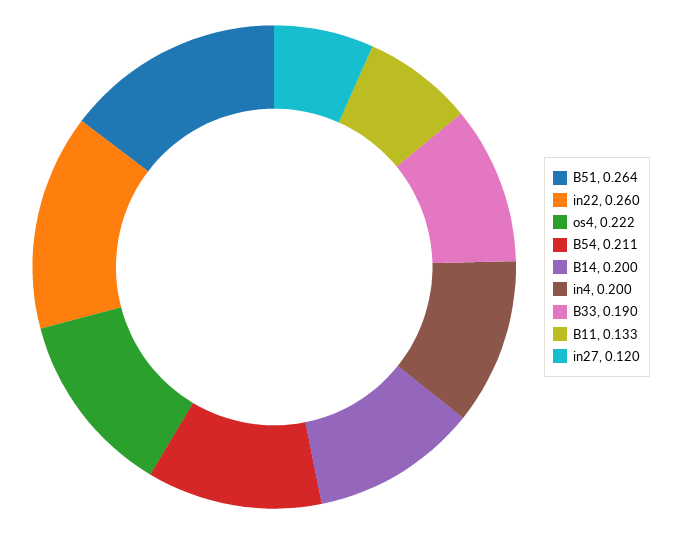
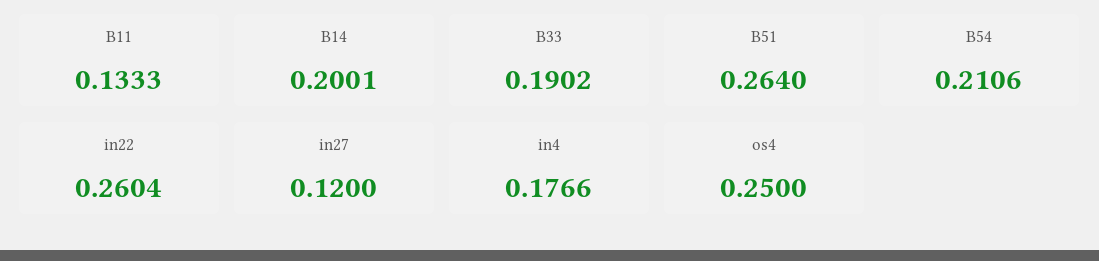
os4: 0.222 -> 0.25
in4: 0.2 -> 0.1766

